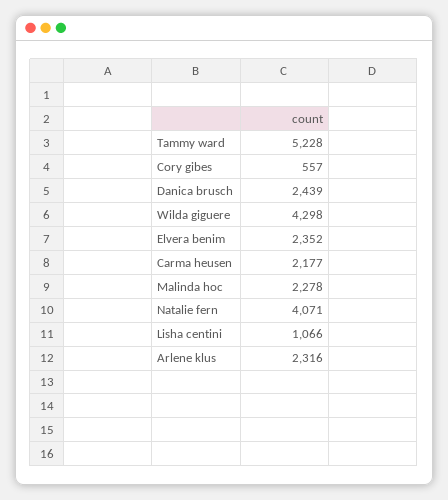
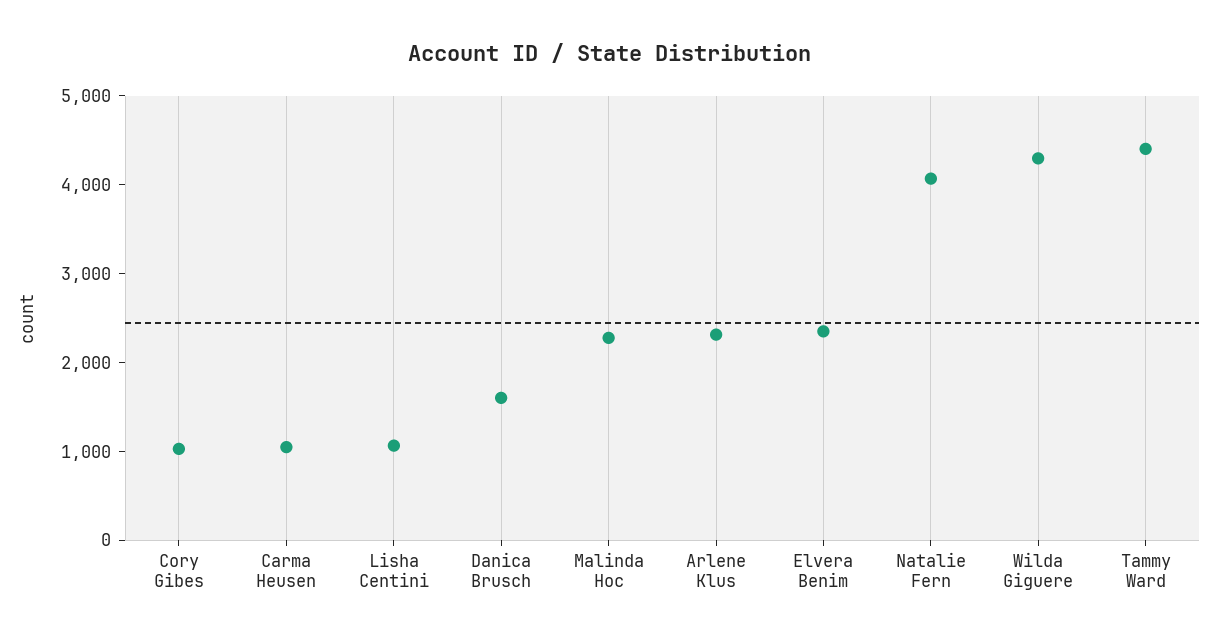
Tammy ward: 5228 -> 4400
Cory gibes: 557 -> 1000
Danica brusch: 2439 -> 1600
Carma heusen: 2177 -> 1000

